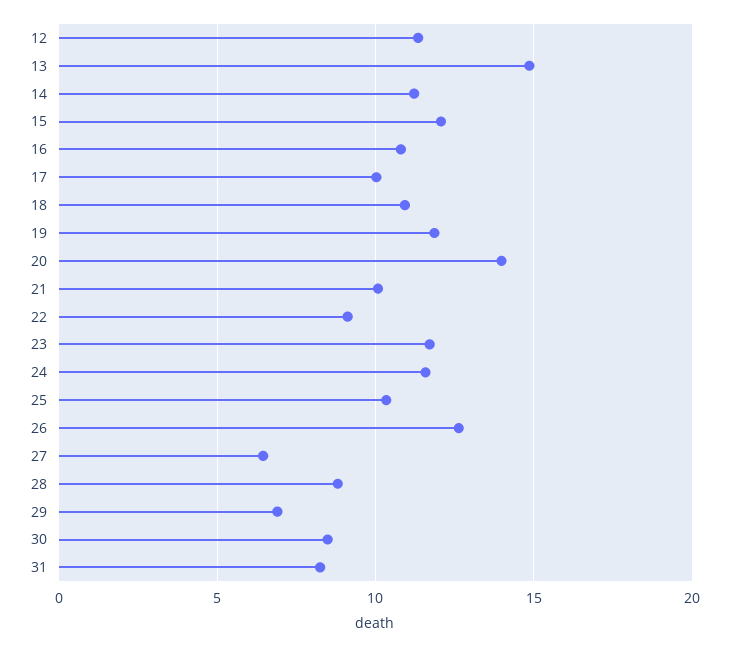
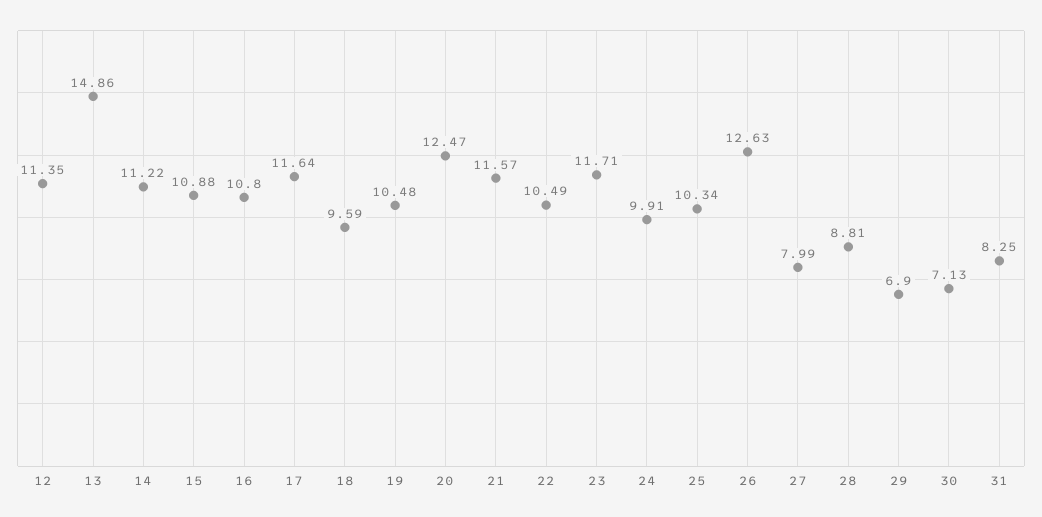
15: 12 -> 10.88
17: 10 -> 11.64
18: 11 -> 9.59
19: 12 -> 10.48
20: 14 -> 12.47
21: 10 -> 11.57
22: 9 -> 10.49
24: 11.5 -> 9.91
27: 6.5 -> 7.99
30: 8.5 -> 7.13

